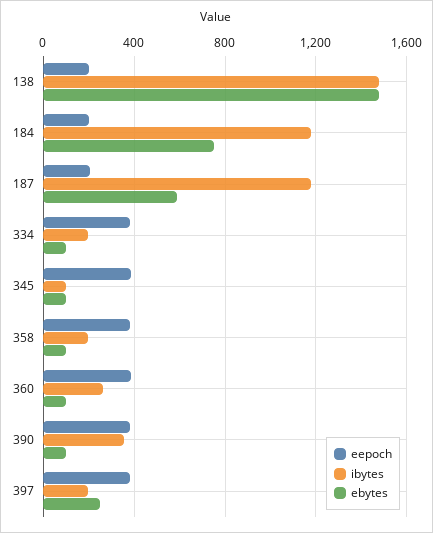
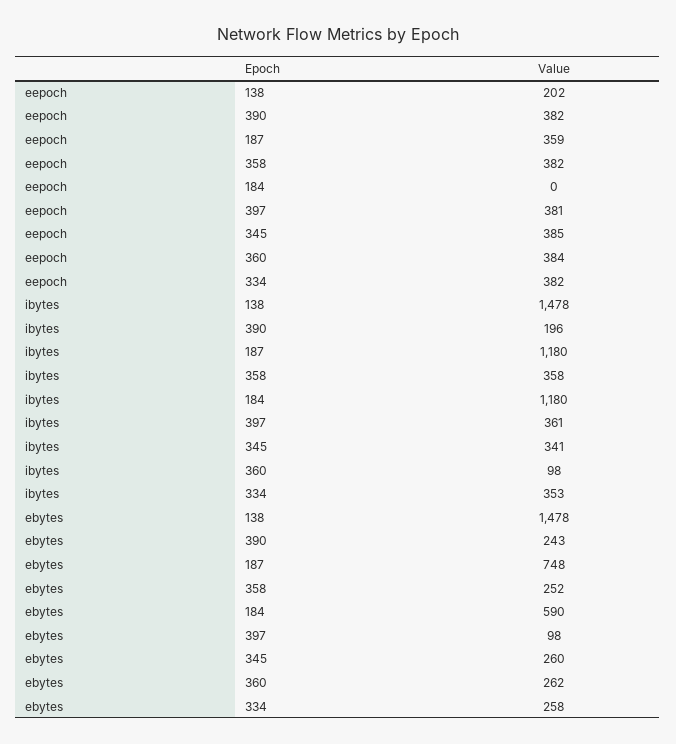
eepoch, 184: 200 -> 0
ebytes, 184: 750 -> 590
eepoch, 187: 200 -> 359
ebytes, 187: 600 -> 748
ibytes, 334: 200 -> 353
ebytes, 334: 100 -> 258
ibytes, 345: 100 -> 341
ebytes, 345: 100 -> 260
ibytes, 358: 200 -> 358
ebytes, 358: 100 -> 252
ibytes, 360: 250 -> 98
ebytes, 360: 100 -> 262
ibytes, 390: 350 -> 196
ebytes, 390: 100 -> 243
ibytes, 397: 200 -> 361
ebytes, 397: 250 -> 98

